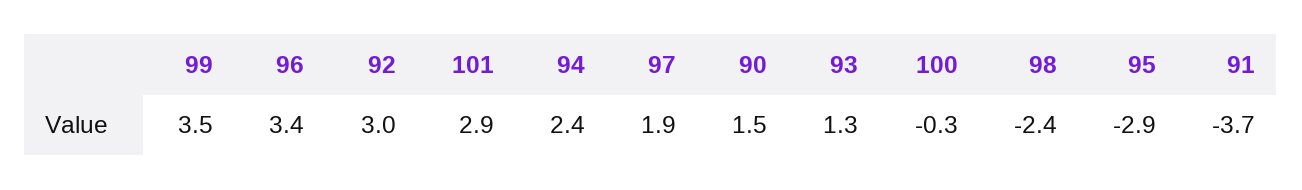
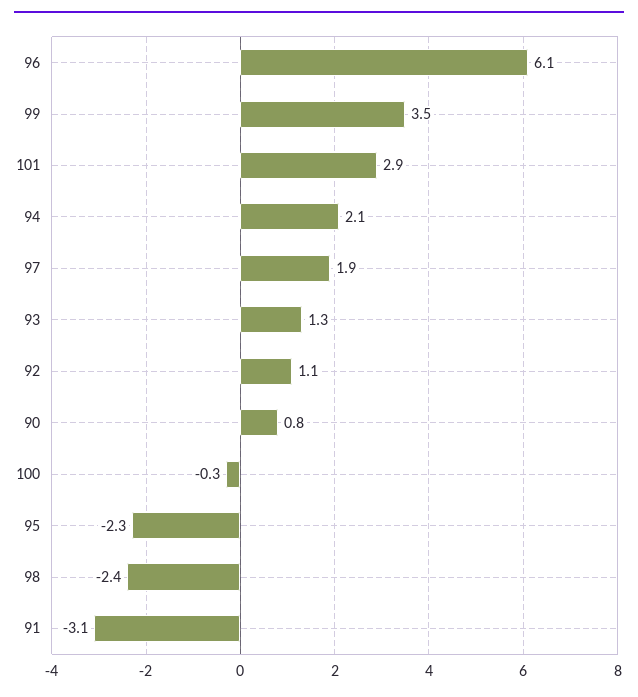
96: 3.4 -> 6.1
92: 3 -> 1.1
94: 2.4 -> 2.1
90: 1.5 -> 0.8
95: -2.9 -> -2.3
91: -3.7 -> -3.1

